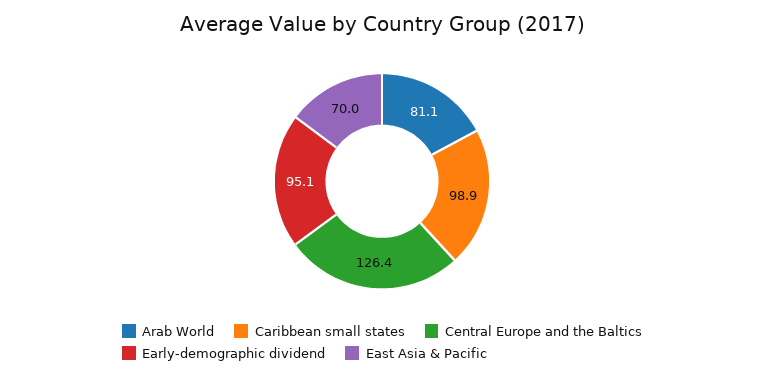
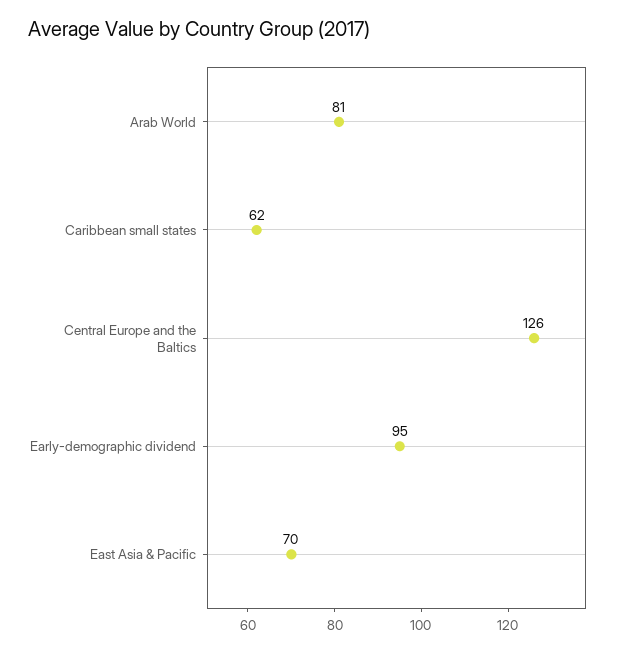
Caribbean small states: 98.9 -> 62

